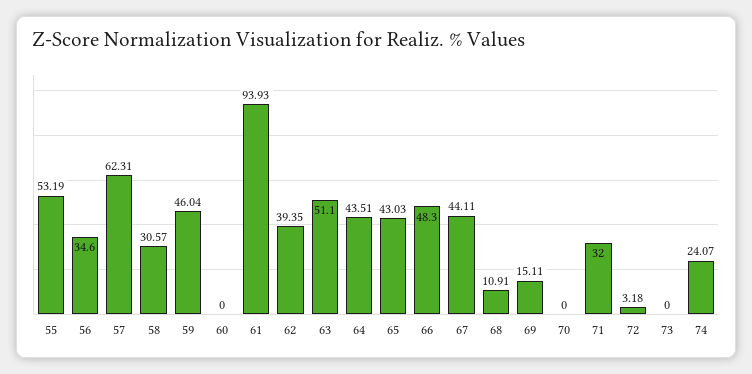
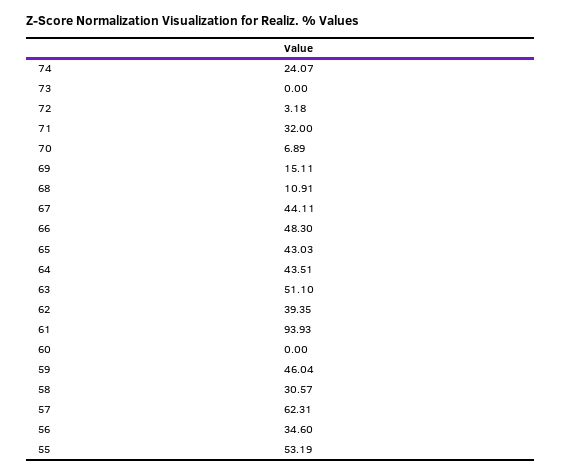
70: 0 -> 6.89

